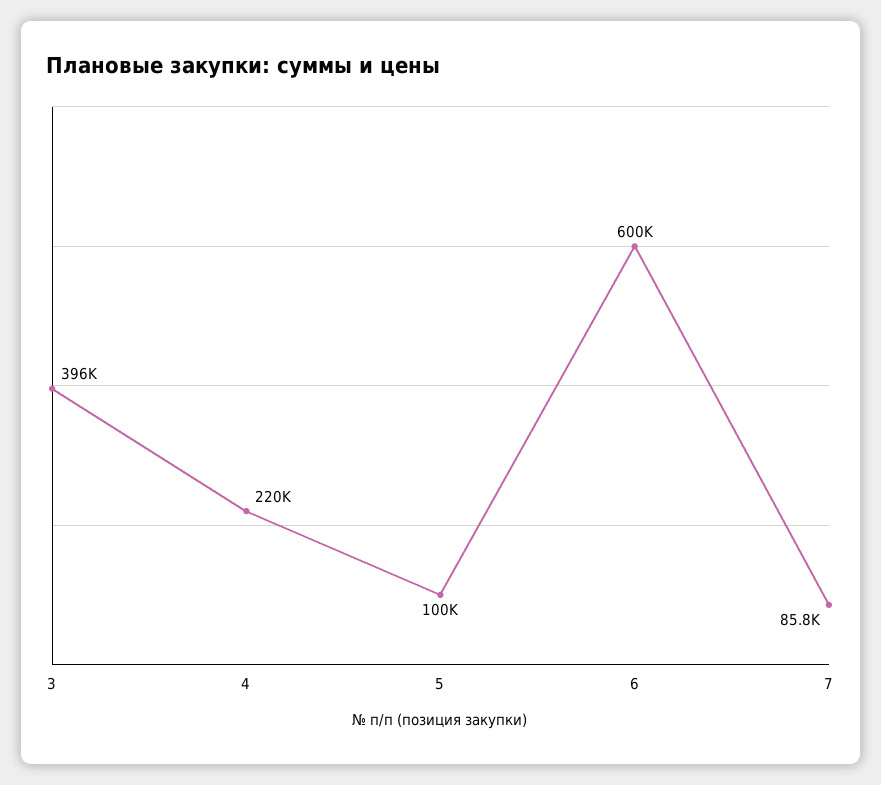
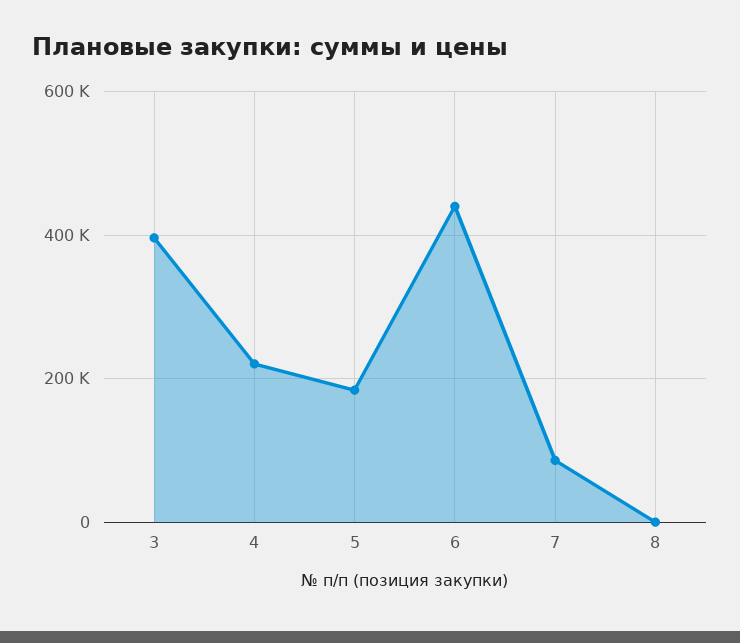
5: 100000 -> 180000
6: 600000 -> 440000
8: none -> 0

